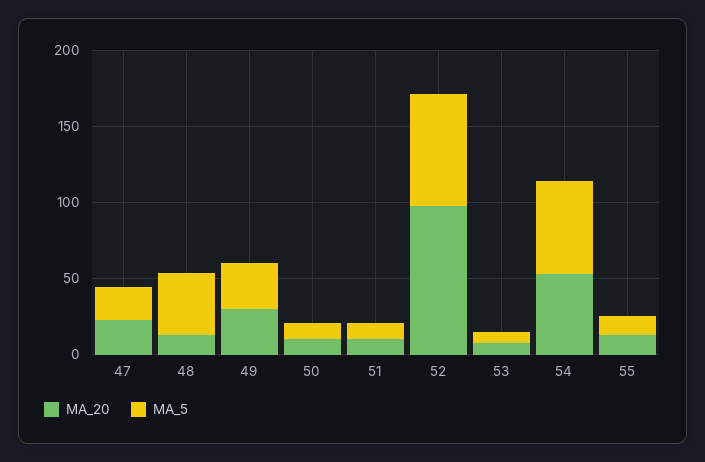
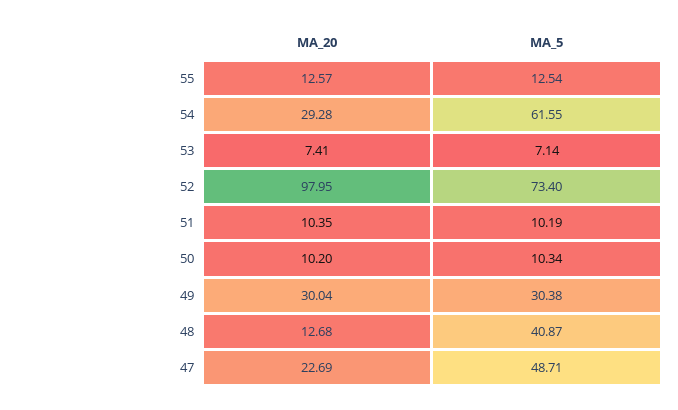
MA_5, 47: 20 -> 48.71
MA_20, 54: 50 -> 29.28

